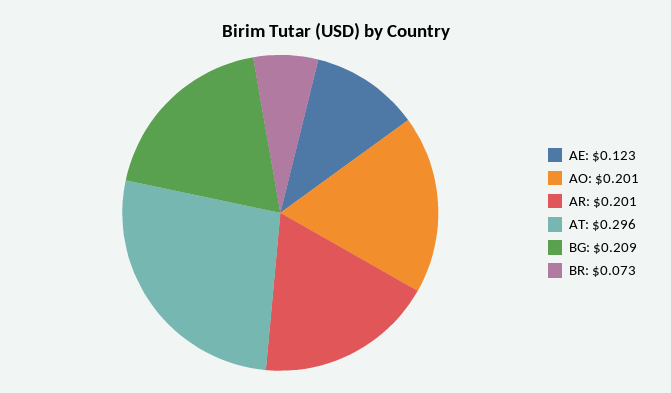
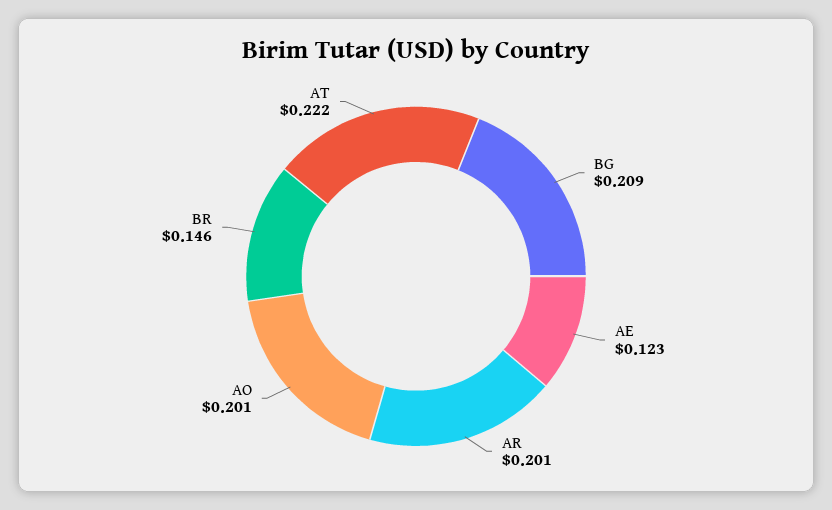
AT: 0.296 -> 0.222
BR: 0.073 -> 0.146

